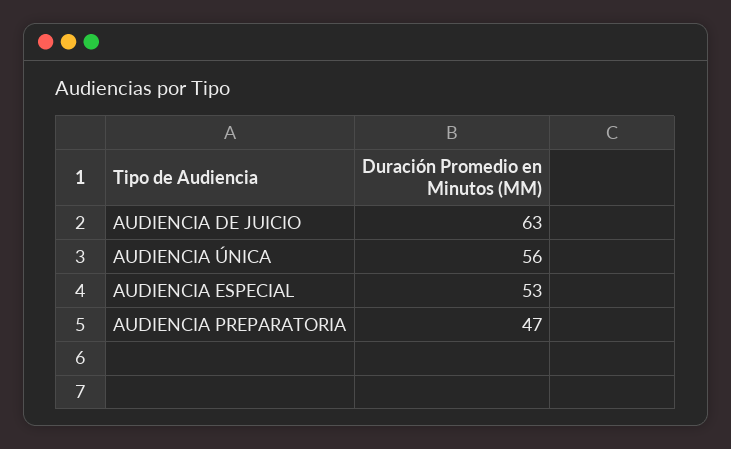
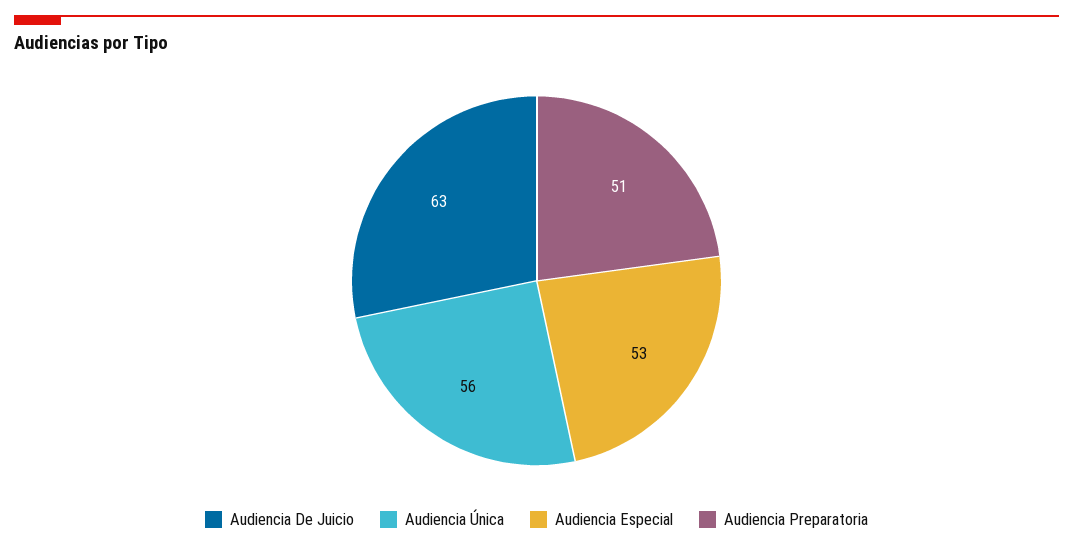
AUDIENCIA PREPARATORIA: 47 -> 51

